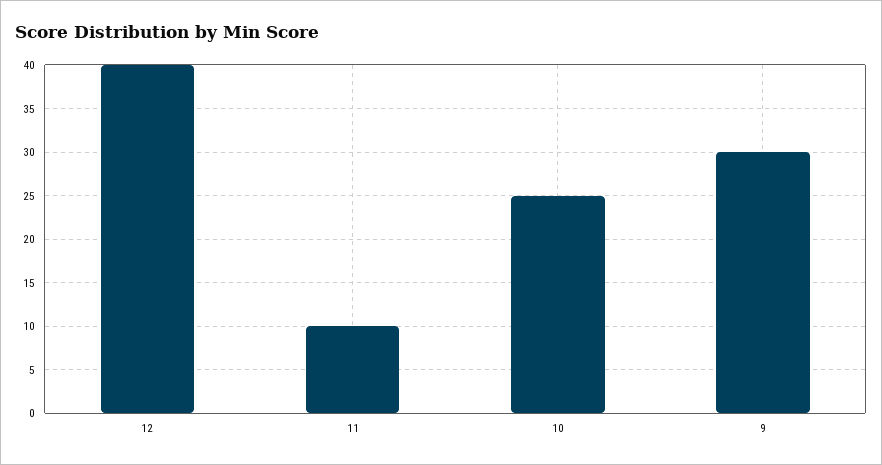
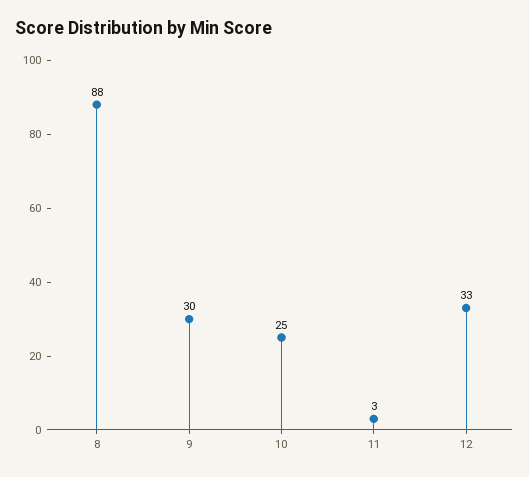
12: 40 -> 33
11: 10 -> 3
8: none -> 88

